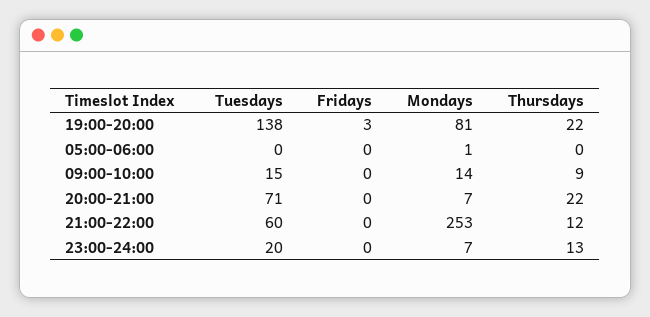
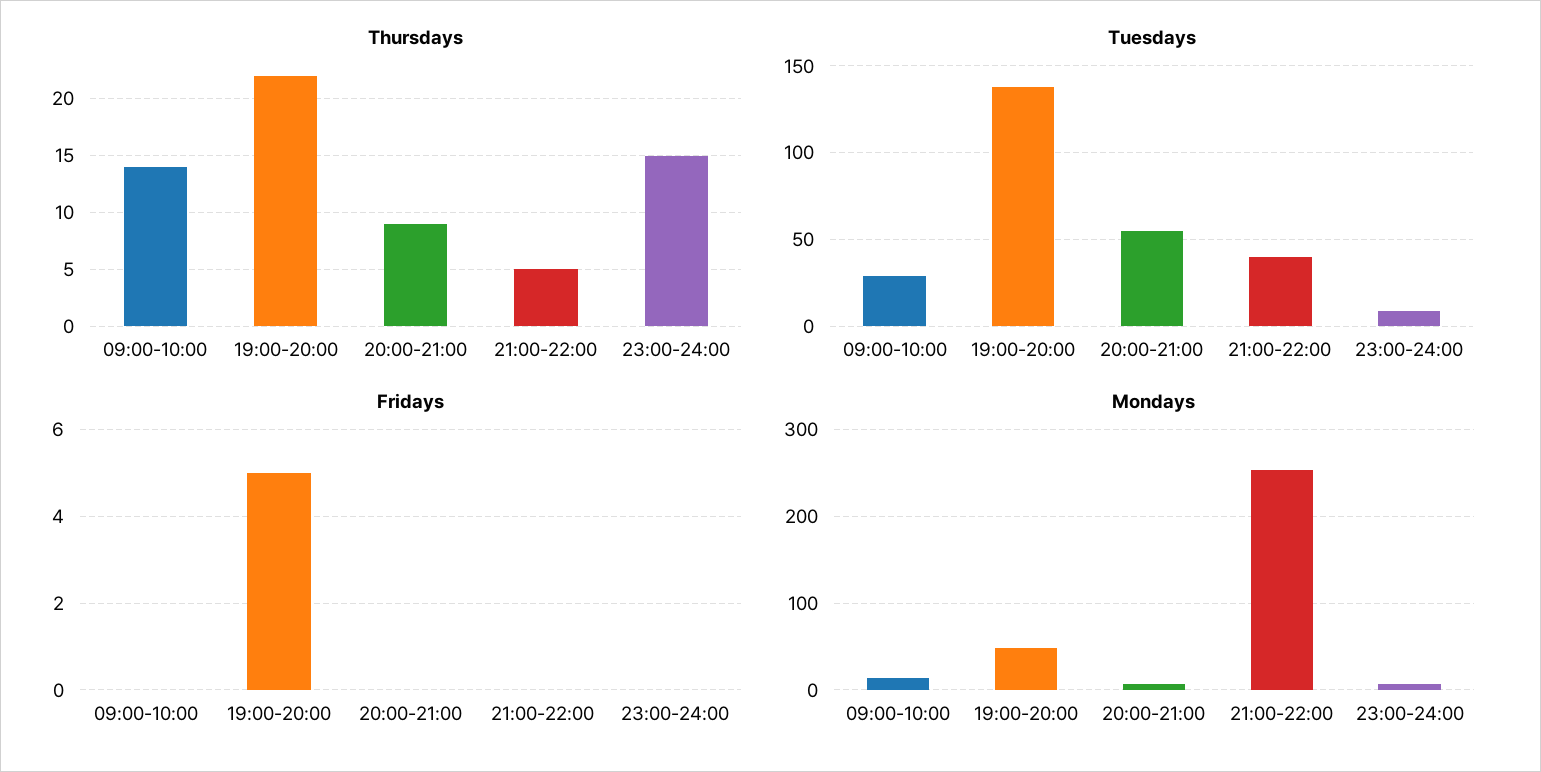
Fridays, 19:00-20:00: 3 -> 5
Mondays, 19:00-20:00: 81 -> 50
Tuesdays, 05:00-06:00: 0 -> none
Fridays, 05:00-06:00: 0 -> none
Mondays, 05:00-06:00: 1 -> none
Thursdays, 05:00-06:00: 0 -> none
Tuesdays, 09:00-10:00: 15 -> 30
Thursdays, 09:00-10:00: 9 -> 14
Tuesdays, 20:00-21:00: 71 -> 55
Thursdays, 20:00-21:00: 22 -> 9
Tuesdays, 21:00-22:00: 60 -> 40
Thursdays, 21:00-22:00: 12 -> 5
Tuesdays, 23:00-24:00: 20 -> 10
Thursdays, 23:00-24:00: 13 -> 15

